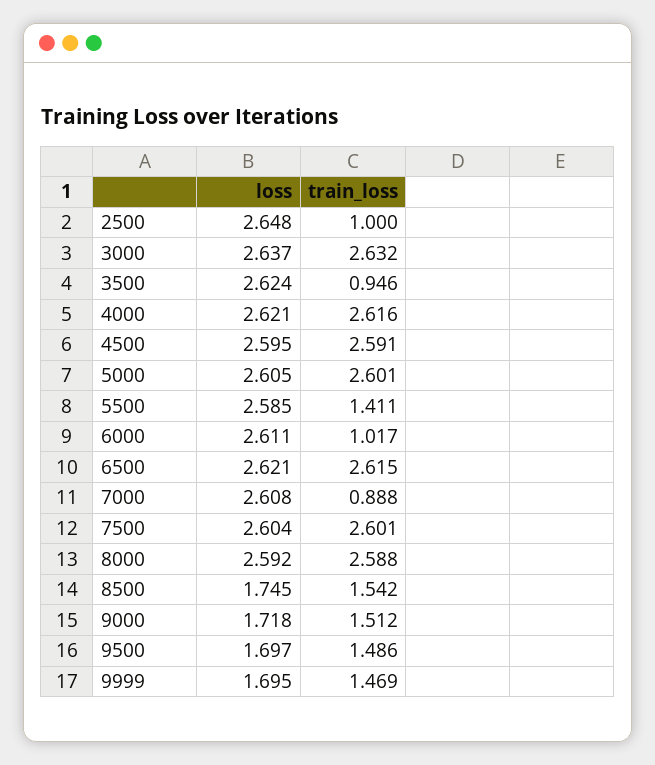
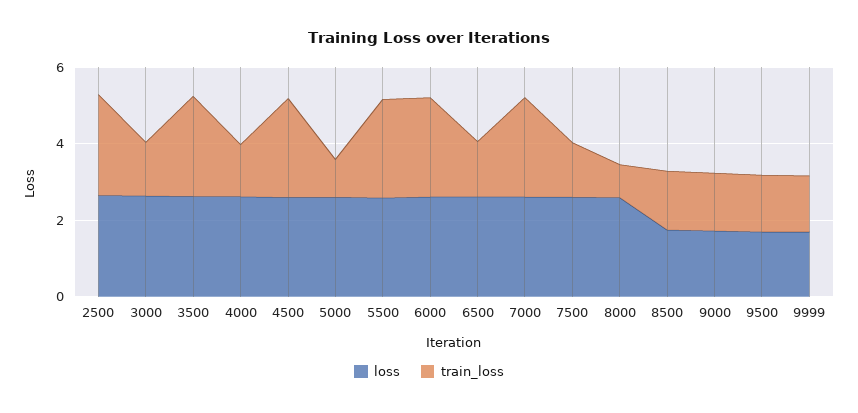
train_loss, 2500: 1 -> 2.5
train_loss, 3000: 2.632 -> 1.5
train_loss, 3500: 0.946 -> 2.5
train_loss, 4000: 2.616 -> 1.5
train_loss, 5000: 2.601 -> 1
train_loss, 5500: 1.411 -> 2.5
train_loss, 6000: 1.017 -> 2.5
train_loss, 6500: 2.615 -> 1.5
train_loss, 7000: 0.888 -> 2.5
train_loss, 7500: 2.601 -> 1.5
train_loss, 8000: 2.588 -> 1

